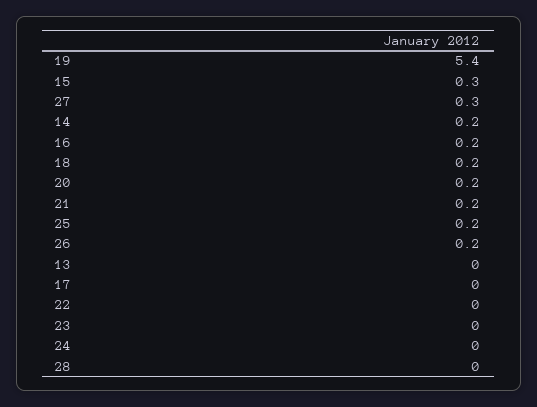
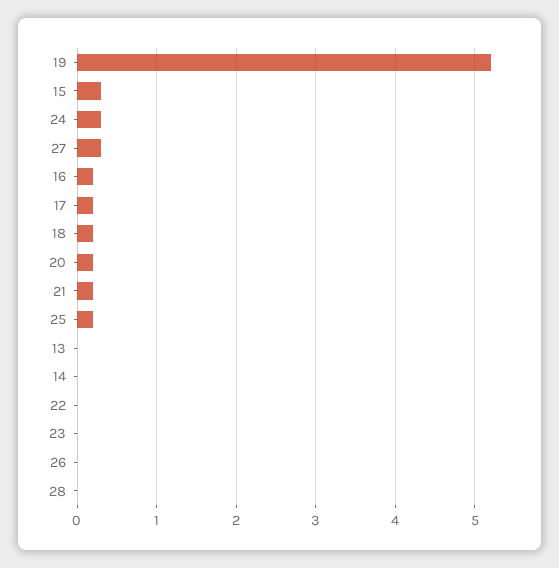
19: 5.4 -> 5.2
14: 0.2 -> 0
26: 0.2 -> 0
17: 0 -> 0.2
24: 0 -> 0.3

